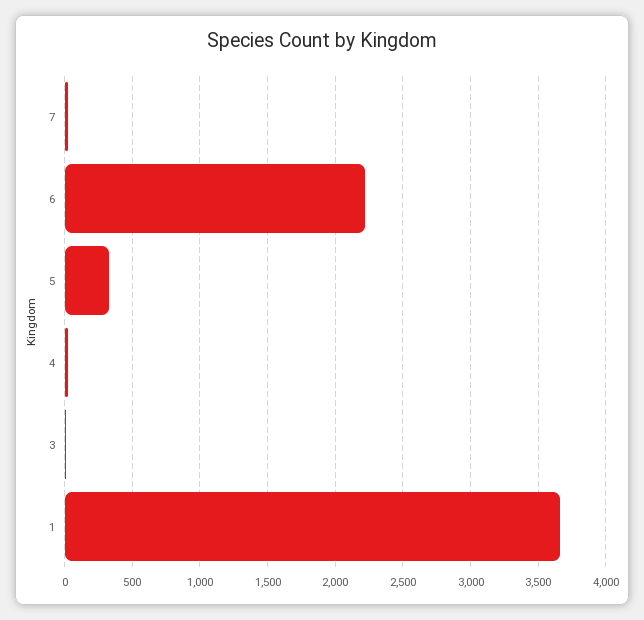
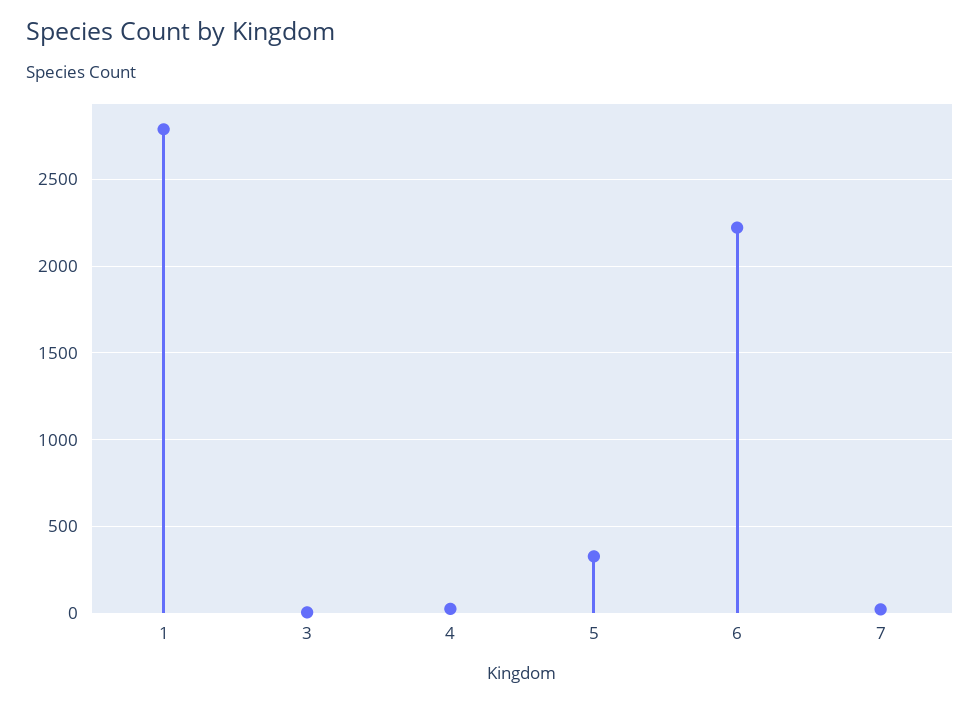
1: 3650 -> 2800

